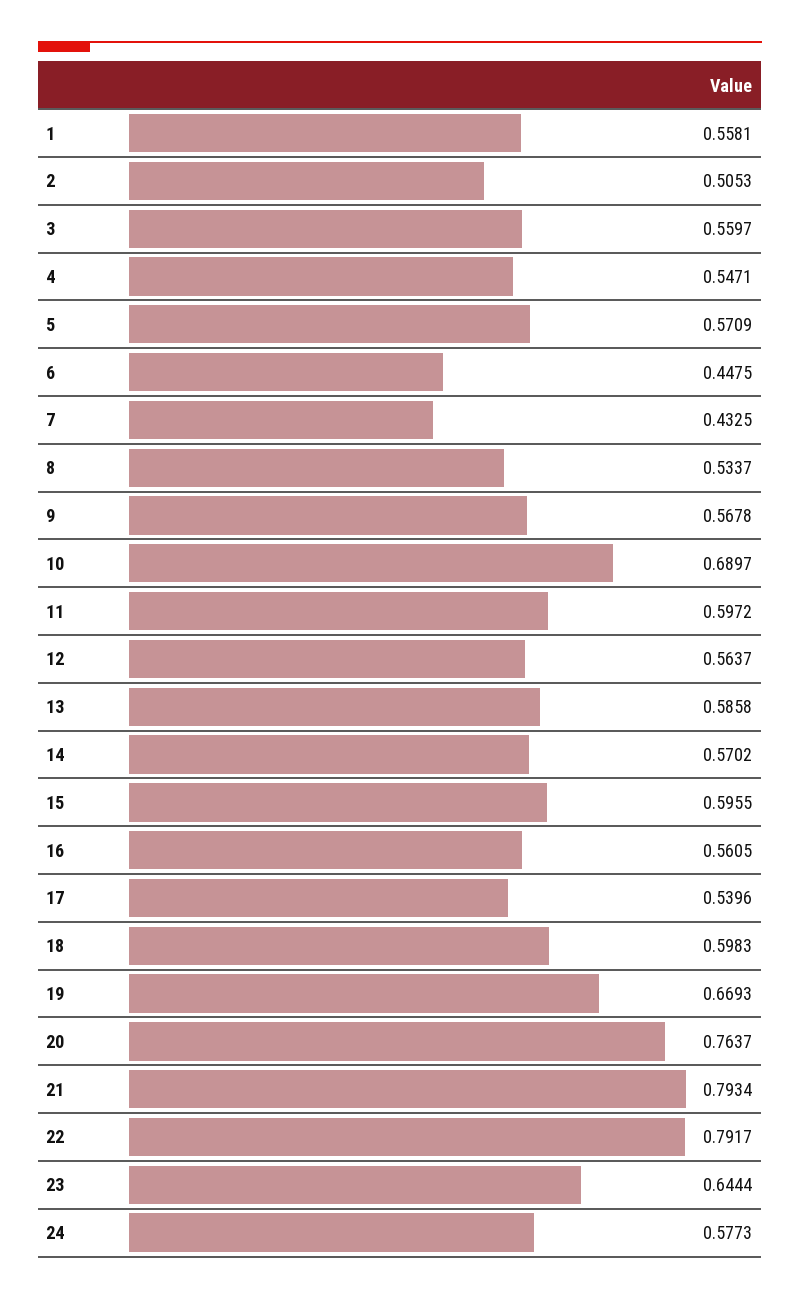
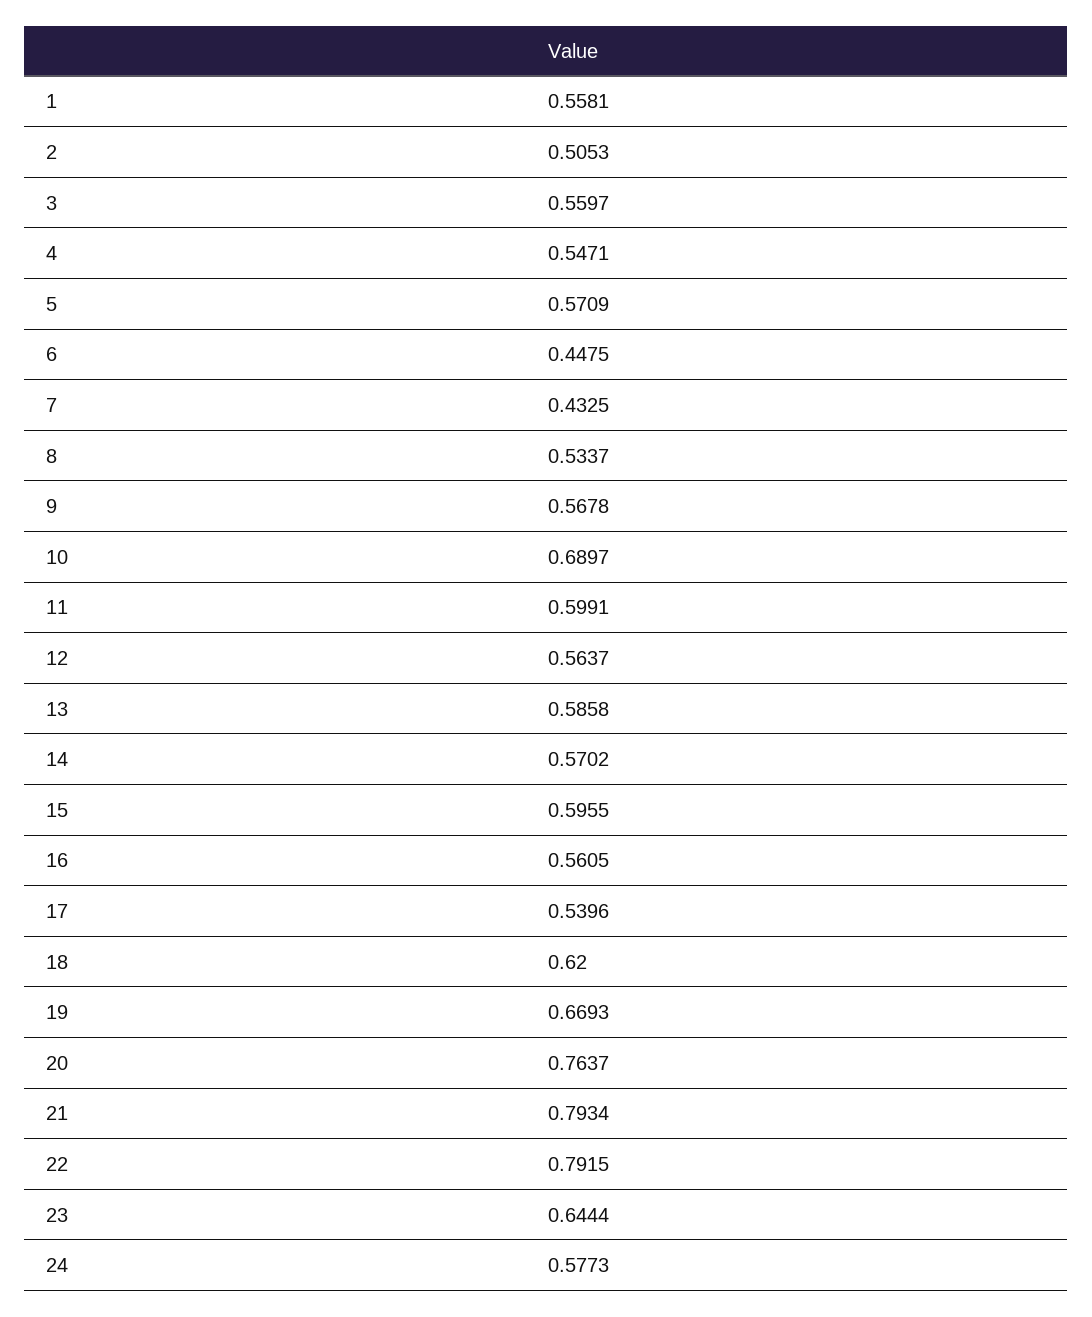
11: 0.5972 -> 0.5991
18: 0.5983 -> 0.62
22: 0.7917 -> 0.7915

